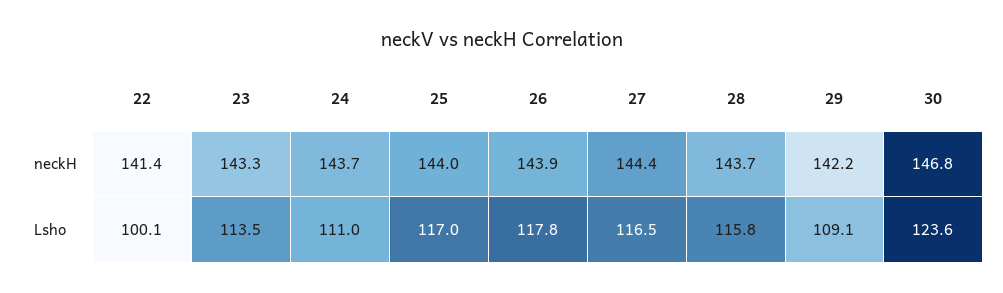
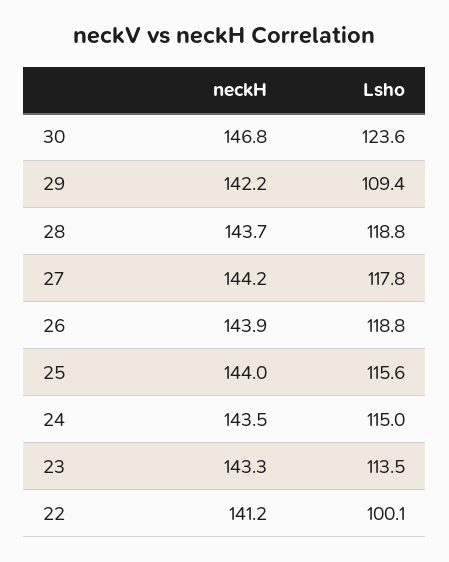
22, neckH: 141.4 -> 141.2
24, neckH: 143.7 -> 143.5
27, neckH: 144.4 -> 144.2
24, Lsho: 111 -> 115
25, Lsho: 117 -> 115.6
26, Lsho: 117.8 -> 118.8
27, Lsho: 116.5 -> 117.8
28, Lsho: 115.8 -> 118.8
29, Lsho: 109.1 -> 109.4

